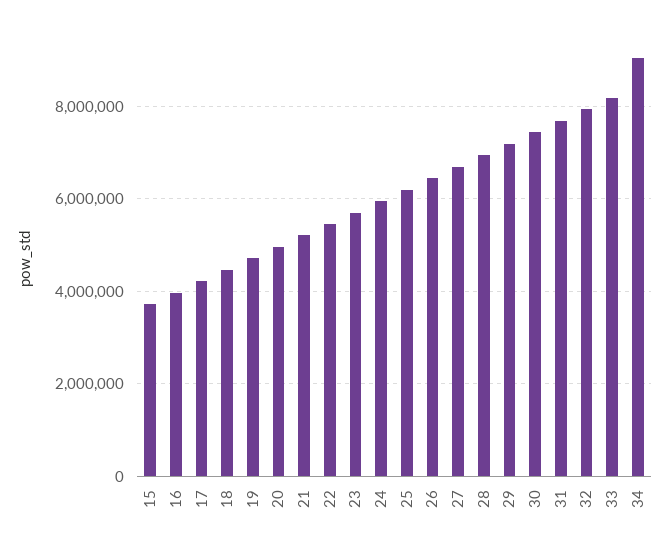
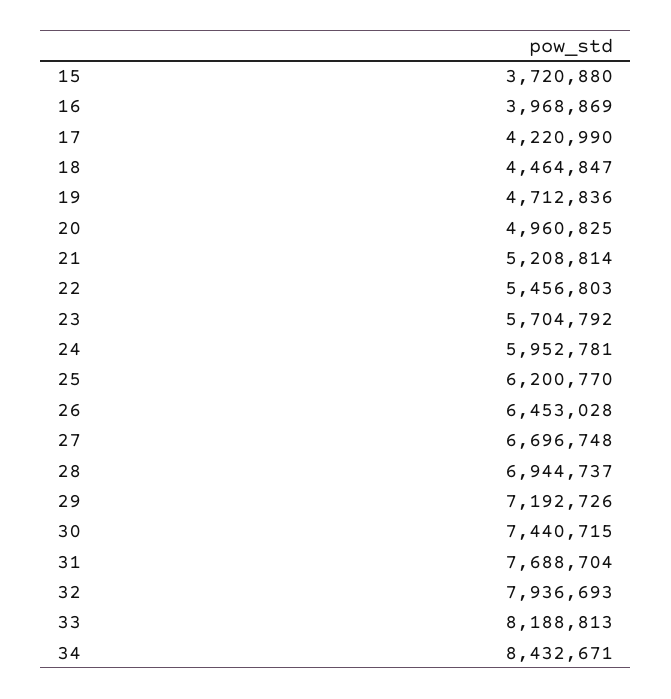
34: 9000000 -> 8432671

